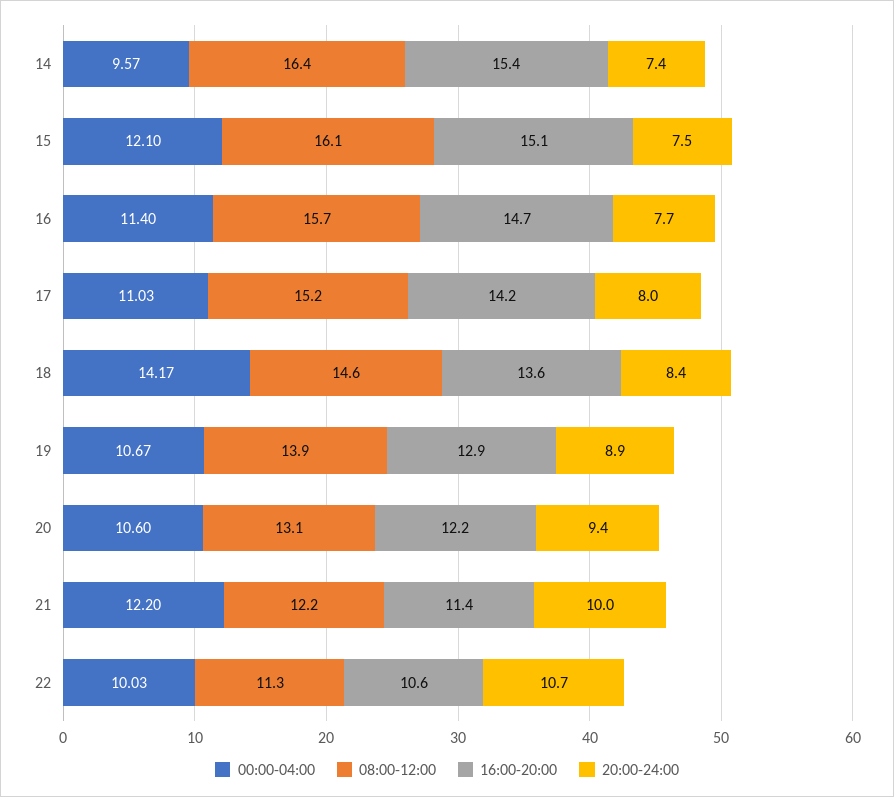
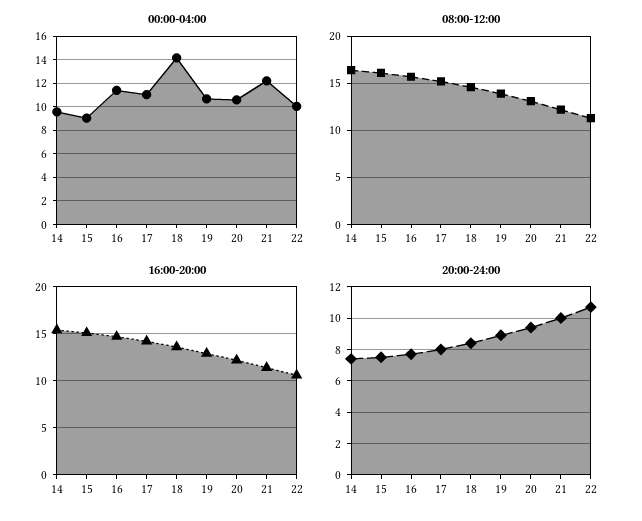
00:00-04:00, 15: 12.1 -> 9

